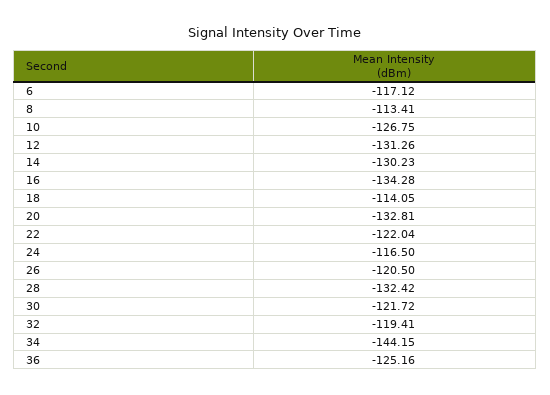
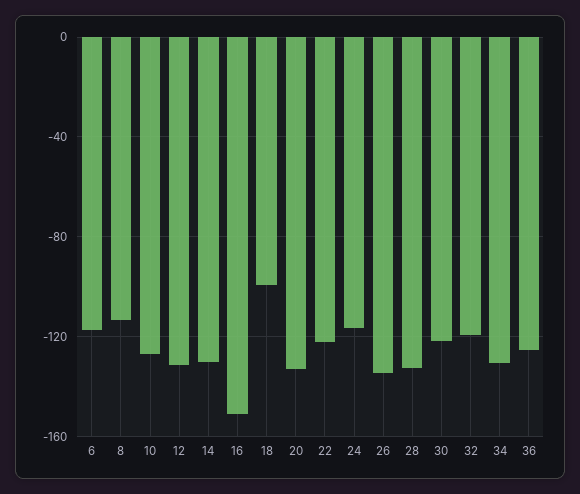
16: -134.28 -> -150
18: -114.05 -> -100
26: -120.5 -> -135
34: -144.15 -> -130

